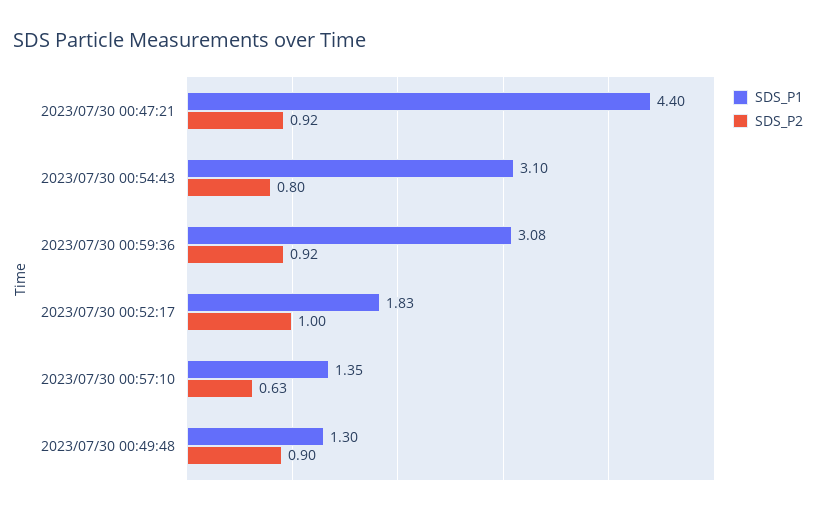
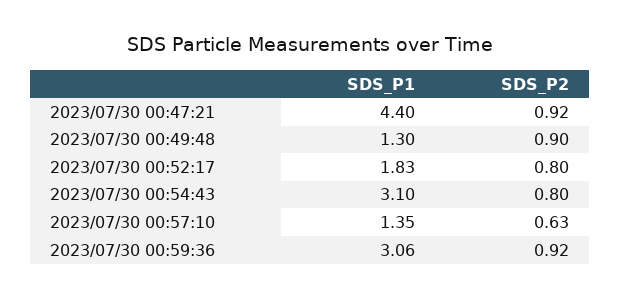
SDS_P1, 2023/07/30 00:59:36: 3.08 -> 3.06
SDS_P2, 2023/07/30 00:52:17: 1 -> 0.8

